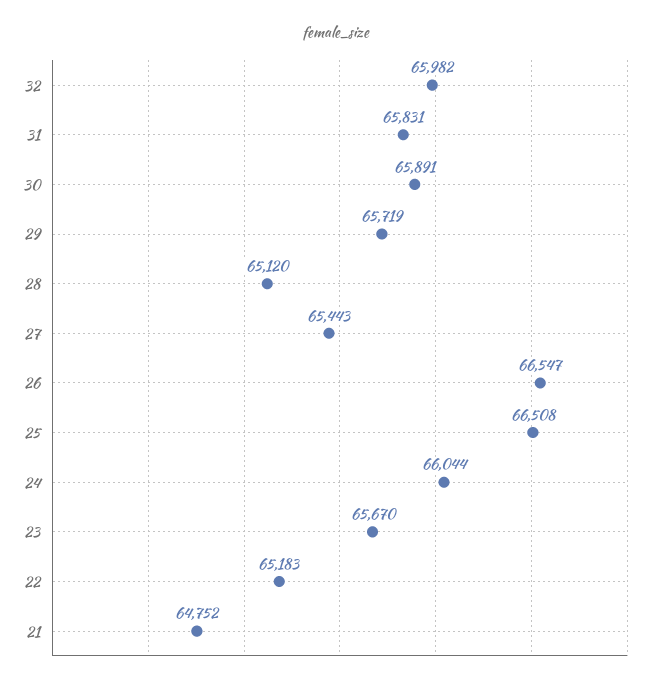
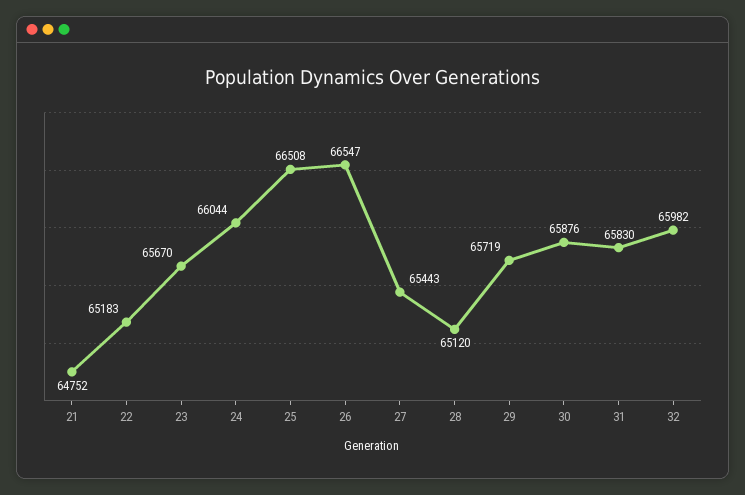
31: 65831 -> 65830
30: 65891 -> 65876

